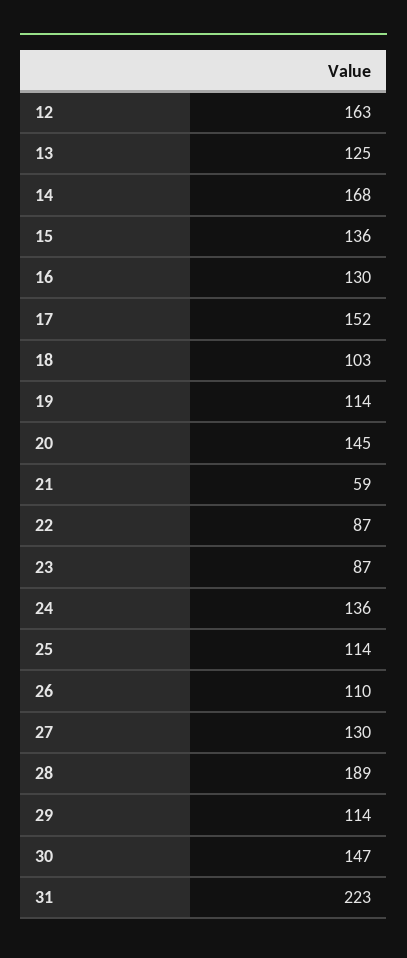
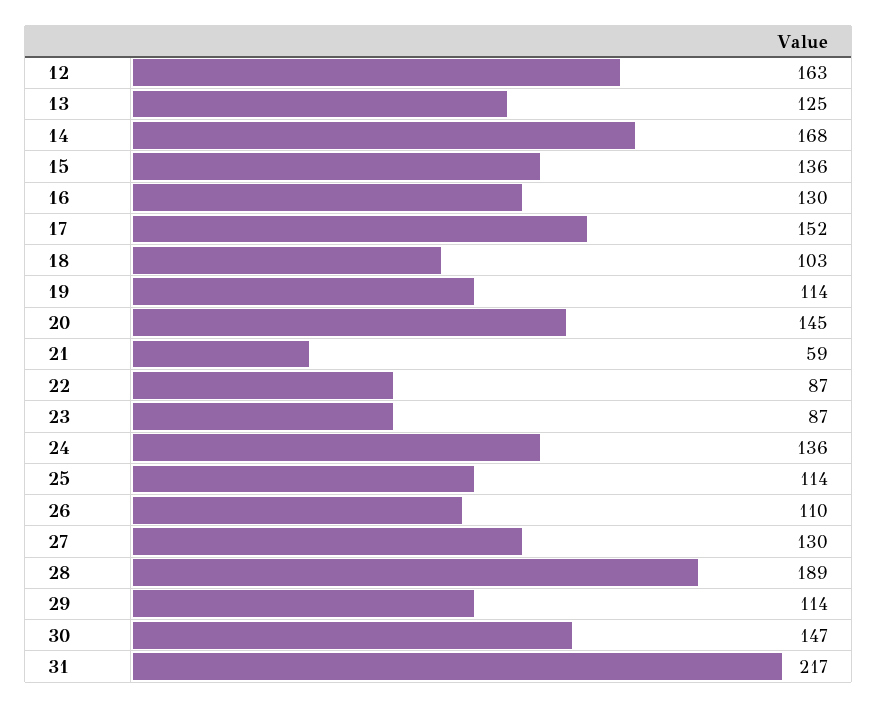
31: 223 -> 217

